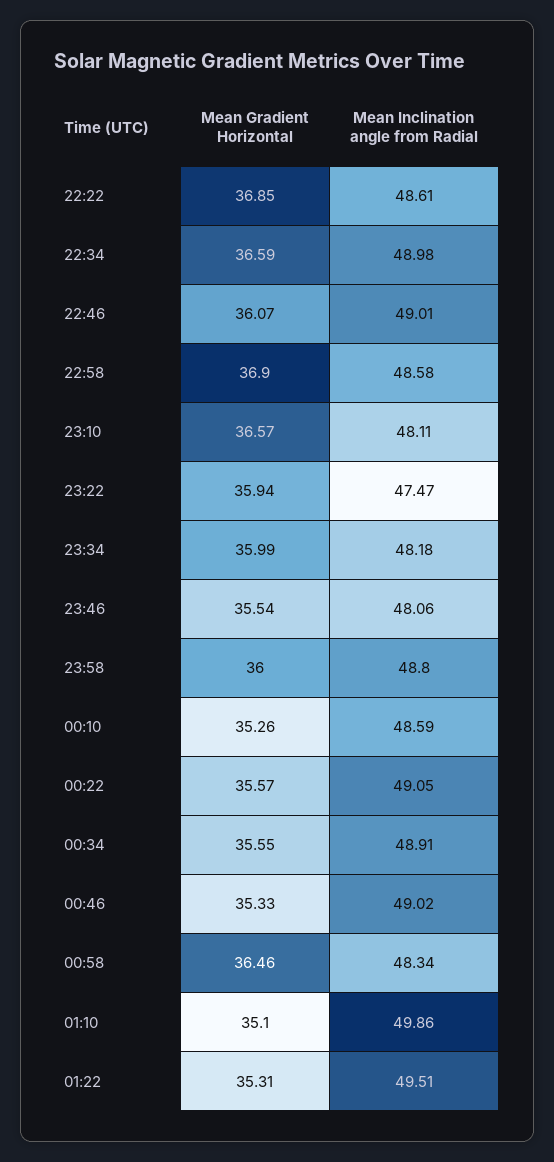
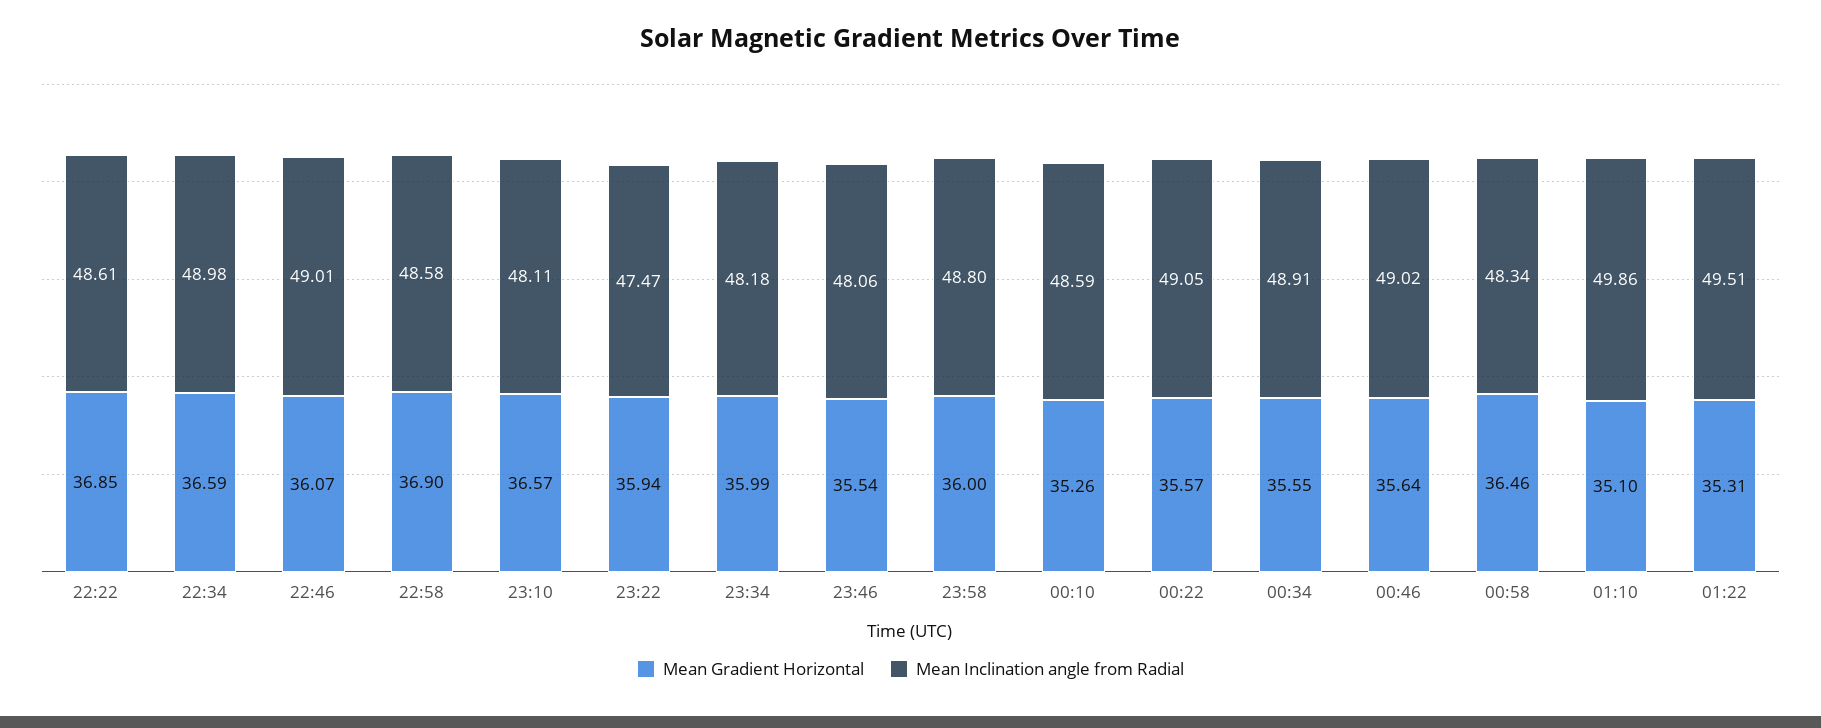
Mean Gradient Horizontal, 00:46: 35.33 -> 35.64

